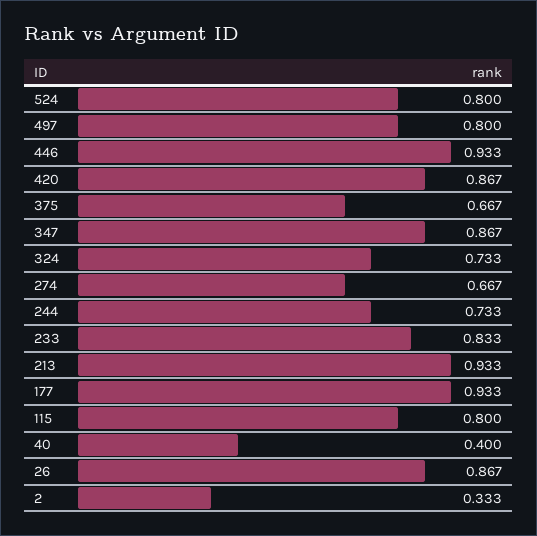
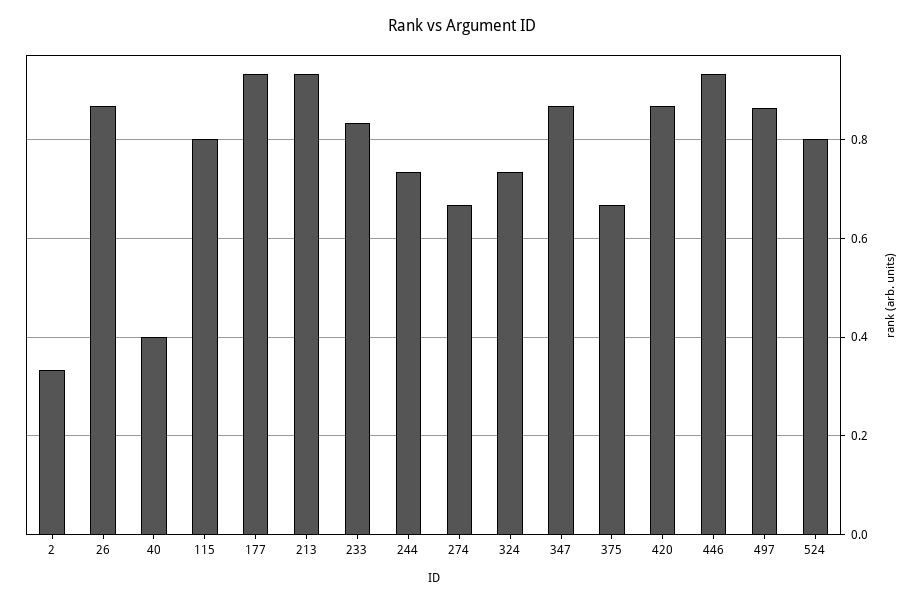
497: 0.8 -> 0.86

